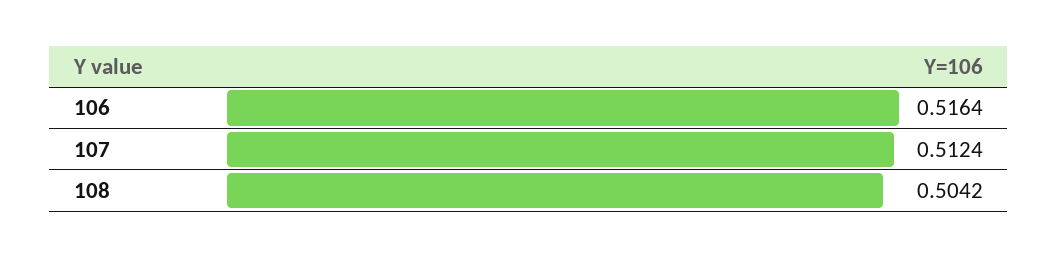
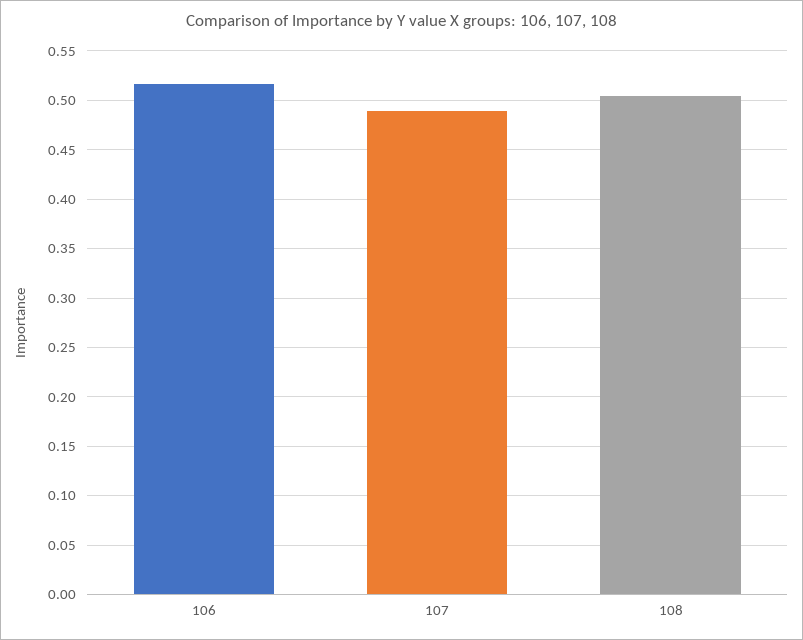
107: 0.5124 -> 0.49

